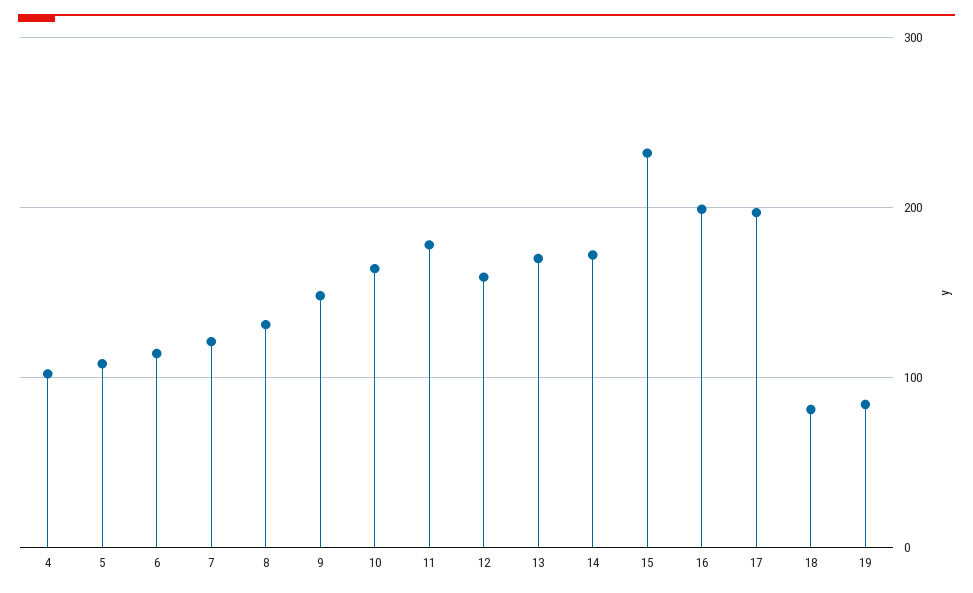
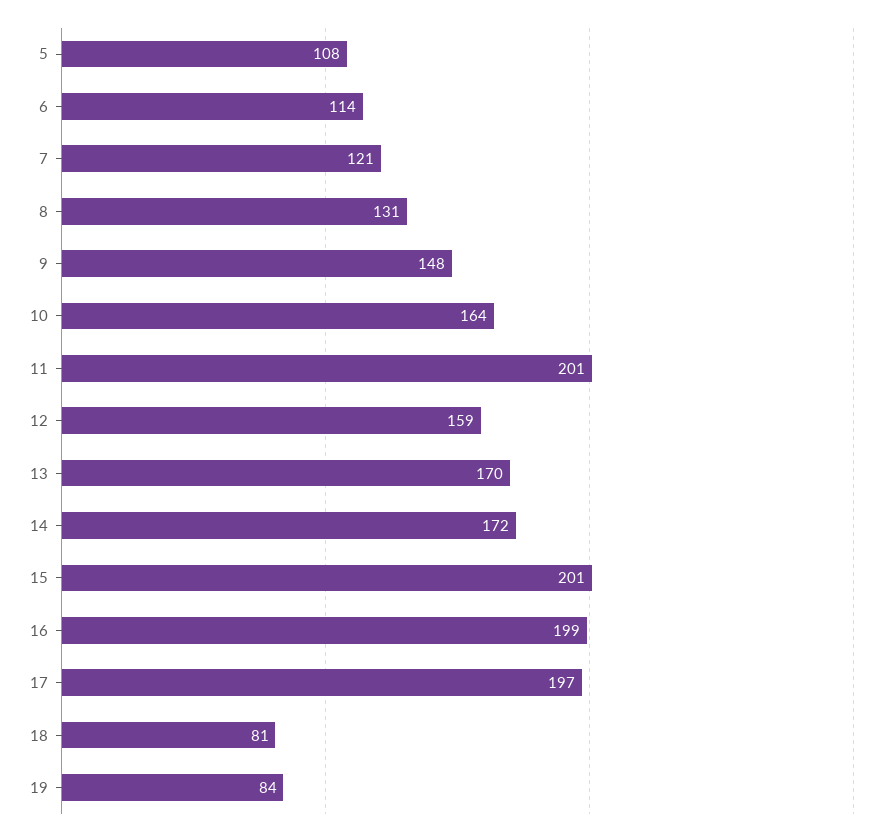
4: 100 -> none
11: 180 -> 201
15: 230 -> 201

